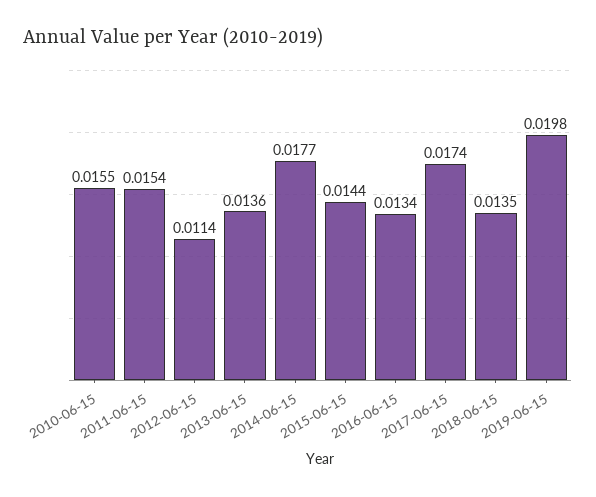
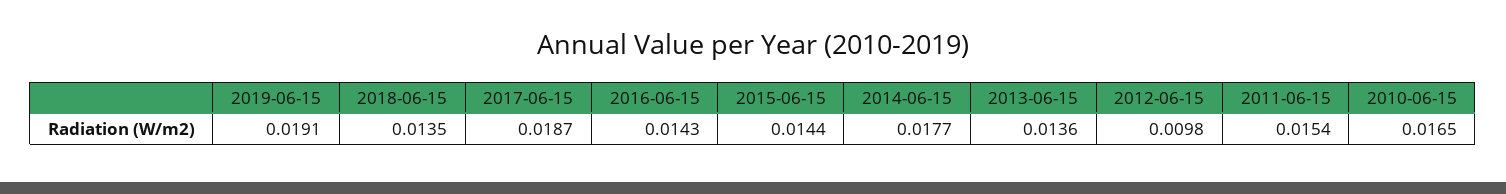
2010-06-15: 0.0155 -> 0.0165
2012-06-15: 0.0114 -> 0.0098
2016-06-15: 0.0134 -> 0.0143
2017-06-15: 0.0174 -> 0.0187
2019-06-15: 0.0198 -> 0.0191

